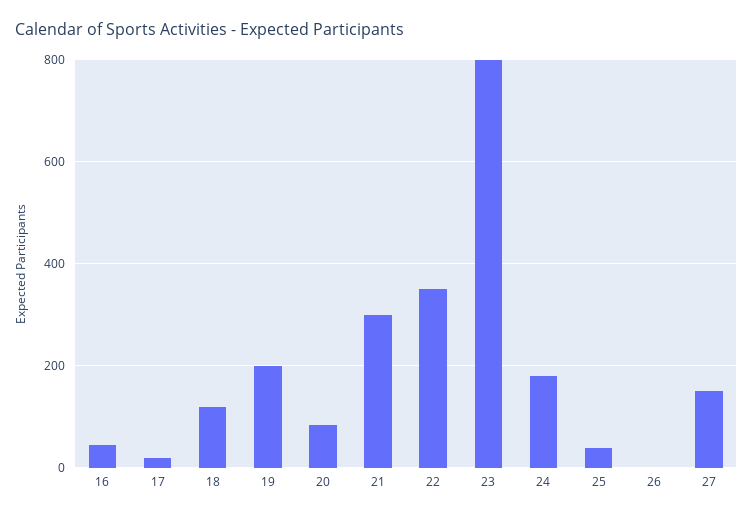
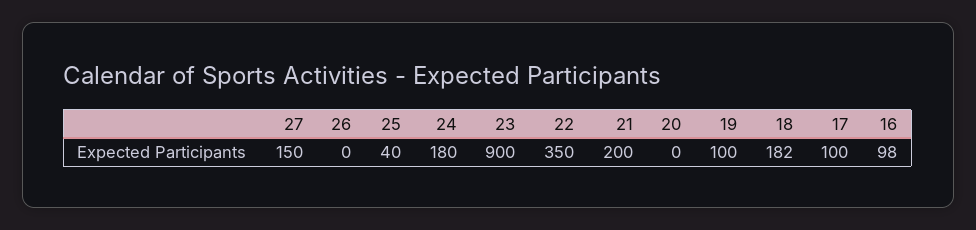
16: 40 -> 98
17: 20 -> 100
18: 120 -> 182
19: 200 -> 100
20: 80 -> 0
21: 300 -> 200
23: 800 -> 900

